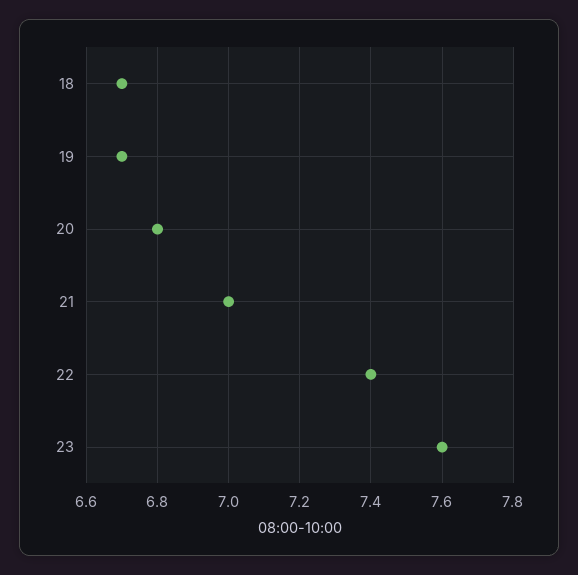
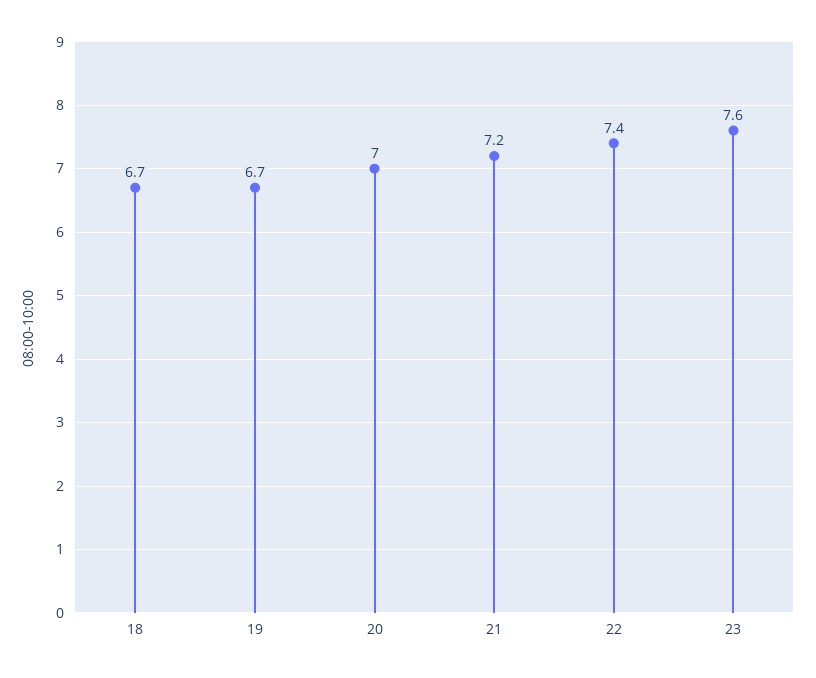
20: 6.8 -> 7
21: 7 -> 7.2

